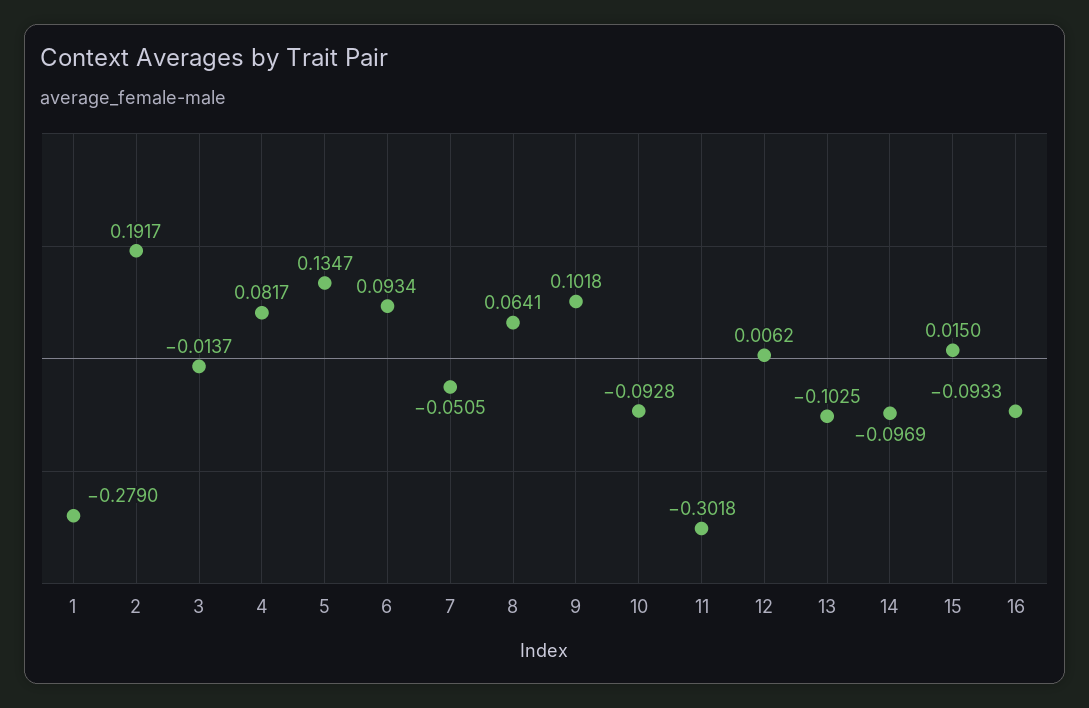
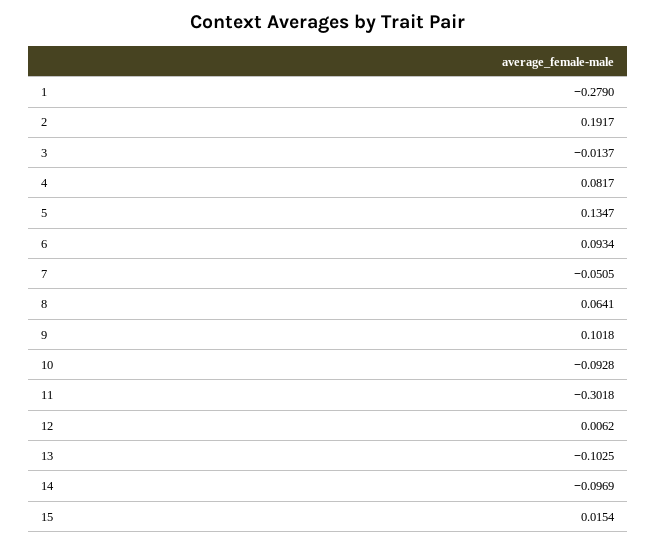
15: 0.015 -> 0.0154
16: -0.0933 -> none

